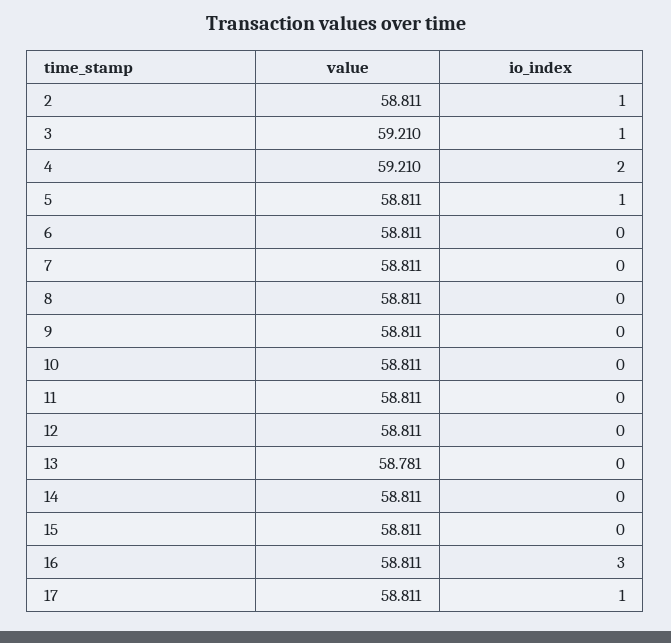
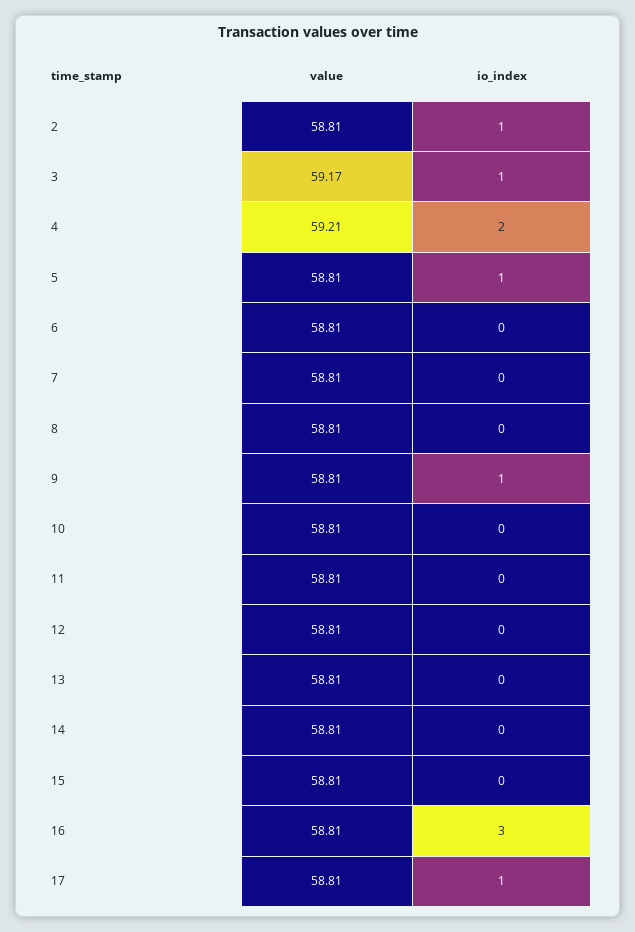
value, 3: 59.21 -> 59.17
io_index, 9: 0 -> 1
value, 13: 58.781 -> 58.81

